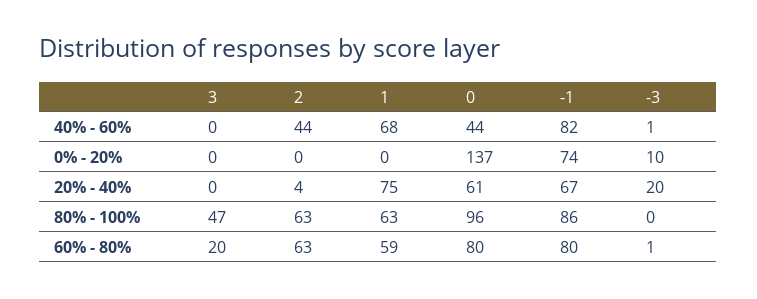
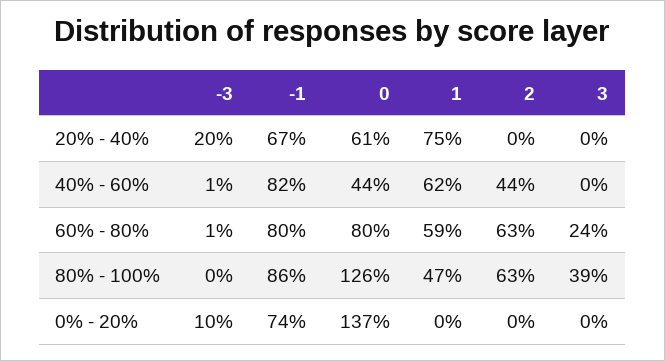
1, 40% - 60%: 68 -> 62
2, 20% - 40%: 4 -> 0
3, 80% - 100%: 47 -> 39
1, 80% - 100%: 63 -> 47
0, 80% - 100%: 96 -> 126
3, 60% - 80%: 20 -> 24

